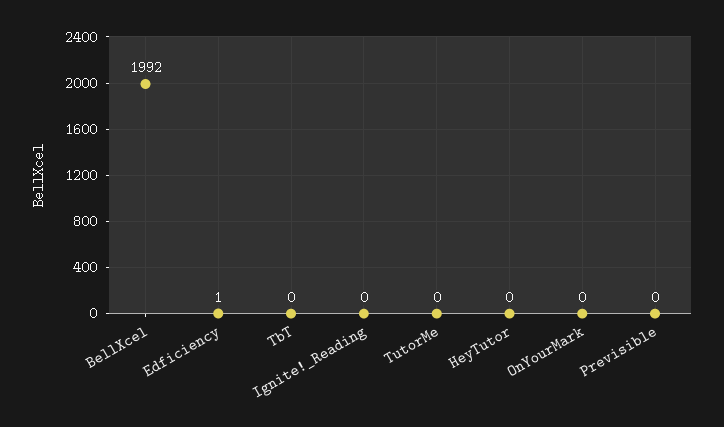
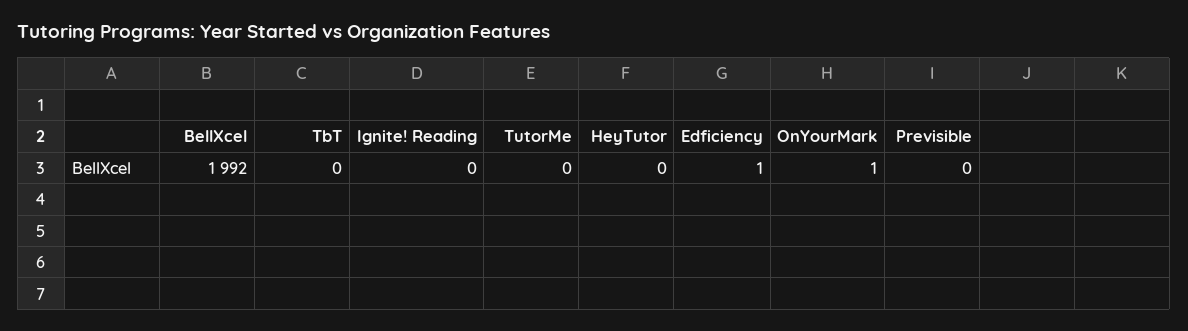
OnYourMark: 0 -> 1

